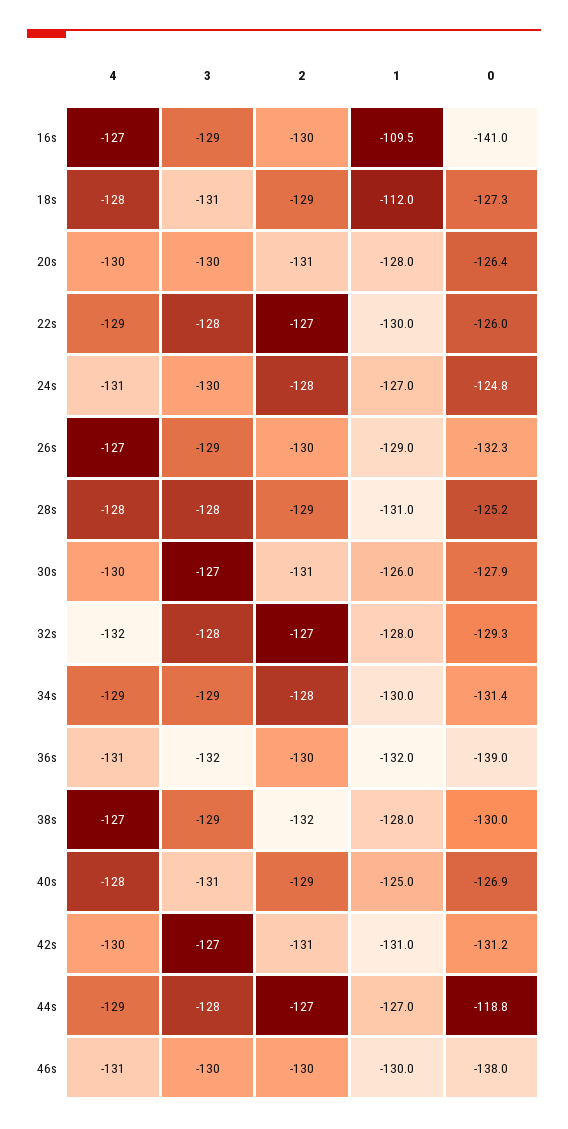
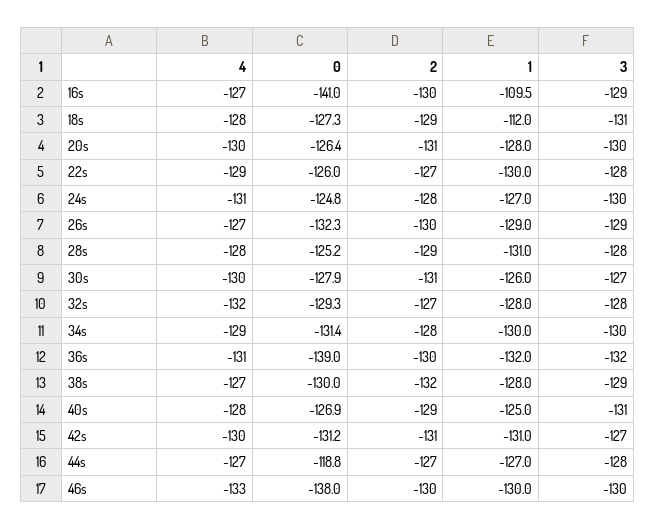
3, 34s: -129 -> -130
4, 44s: -129 -> -127
4, 46s: -131 -> -133

